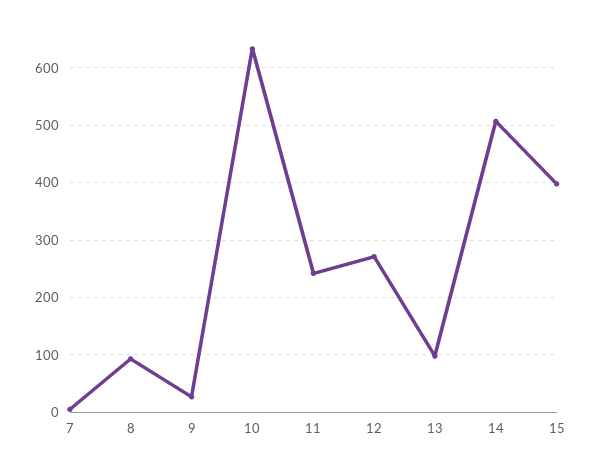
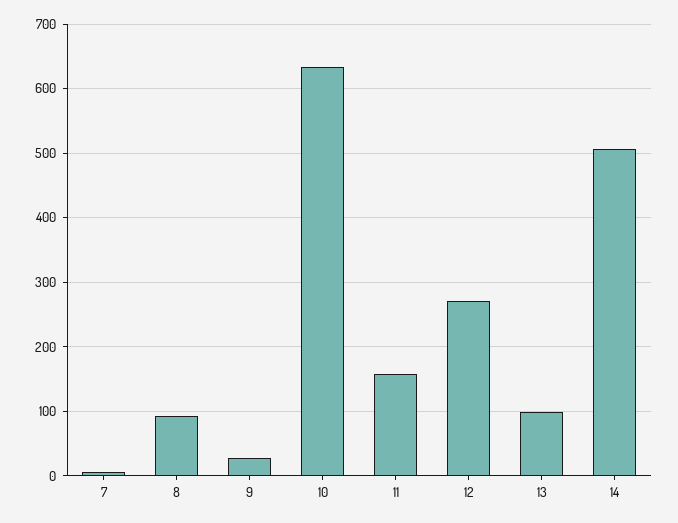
11: 240 -> 160
15: 400 -> none

